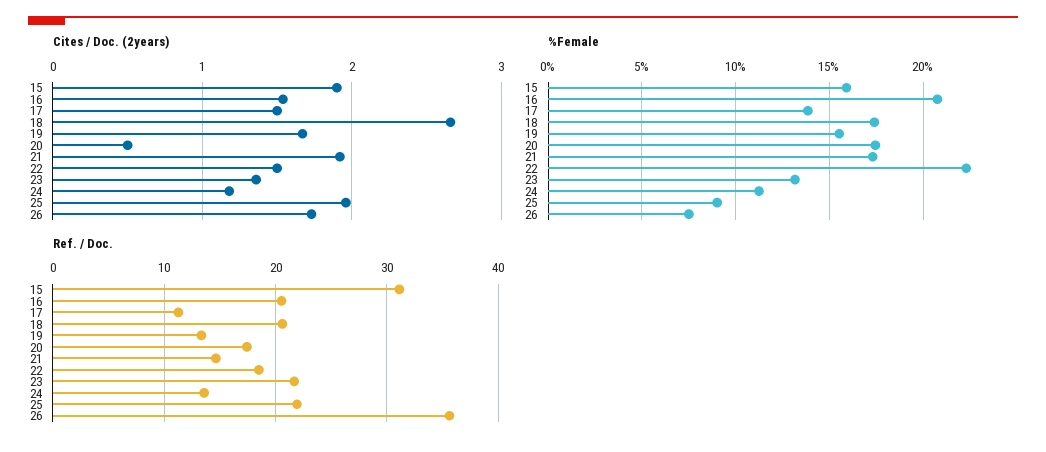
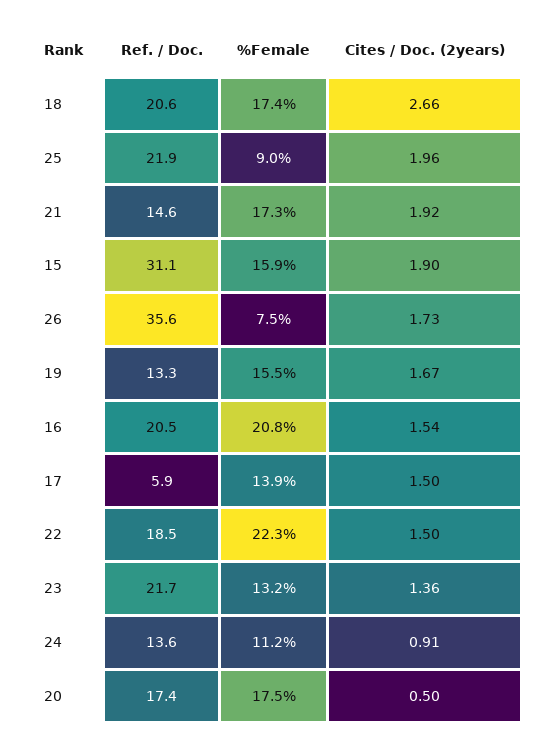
Cites / Doc. (2years), 24: 1.2 -> 0.91
Ref. / Doc., 17: 11 -> 5.9

